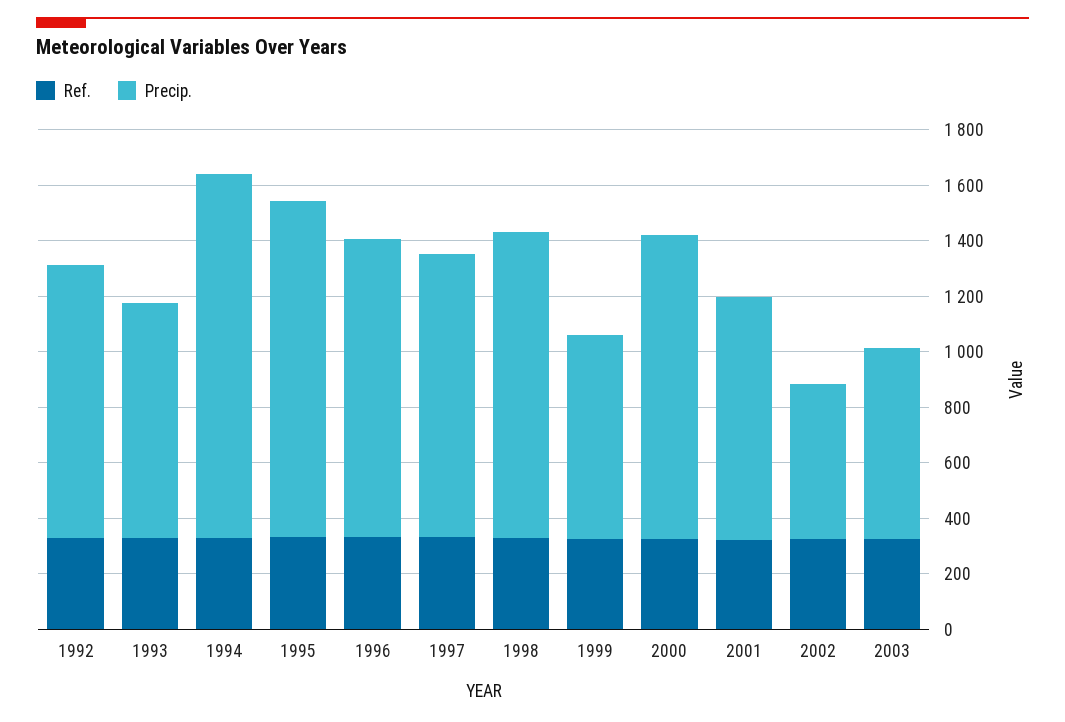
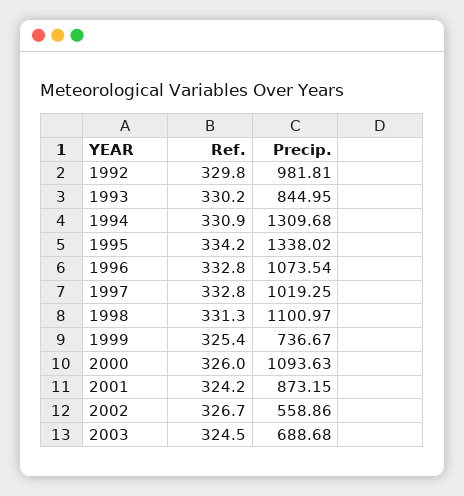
Precip., 1995: 1200 -> 1338.02

